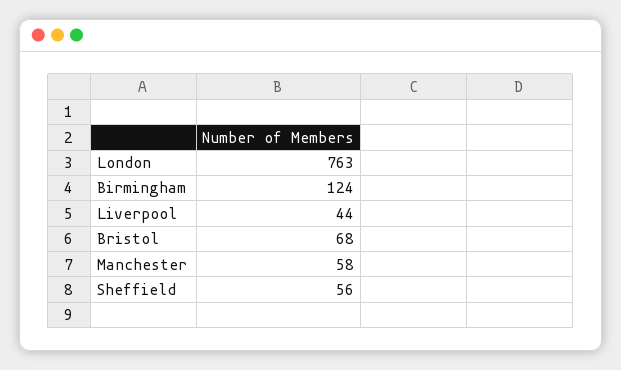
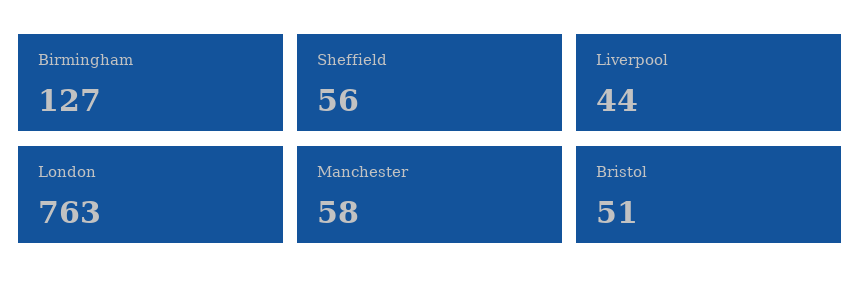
Birmingham: 124 -> 127
Bristol: 68 -> 51

